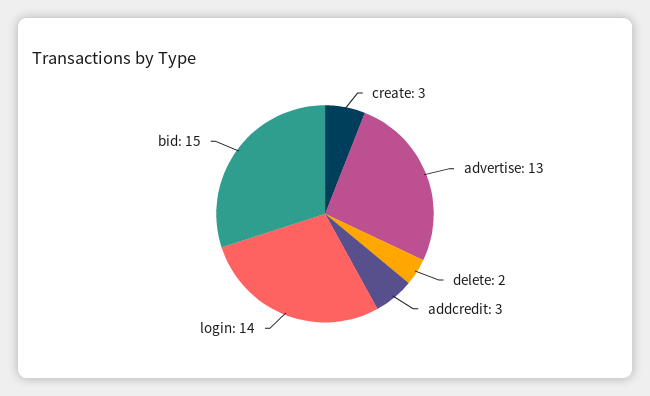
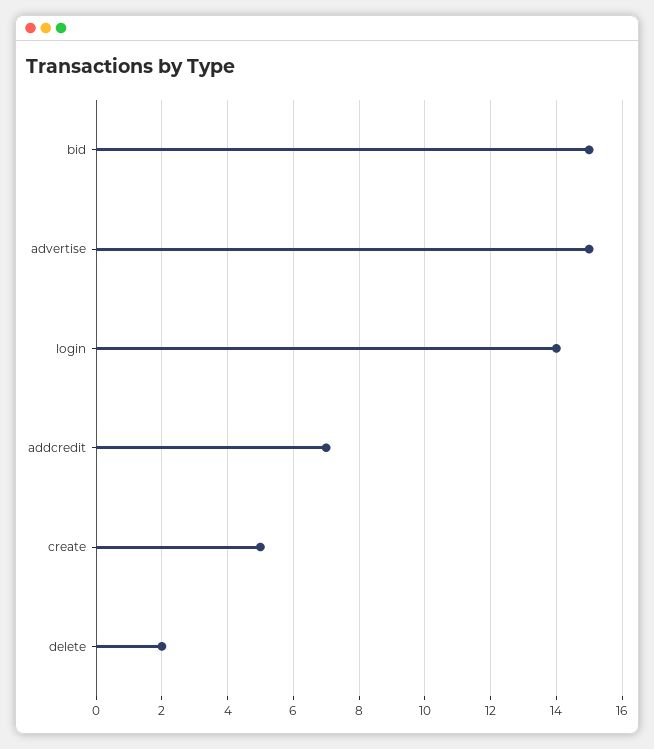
create: 3 -> 5
advertise: 13 -> 15
addcredit: 3 -> 7

